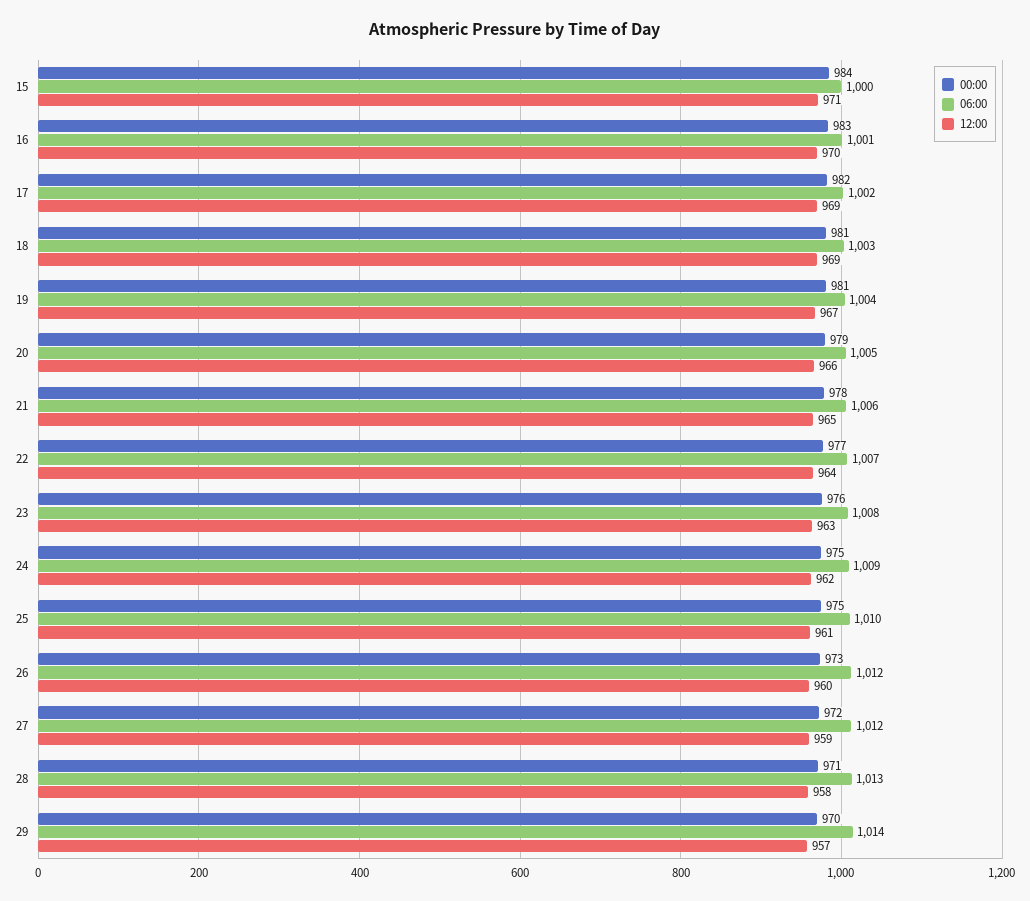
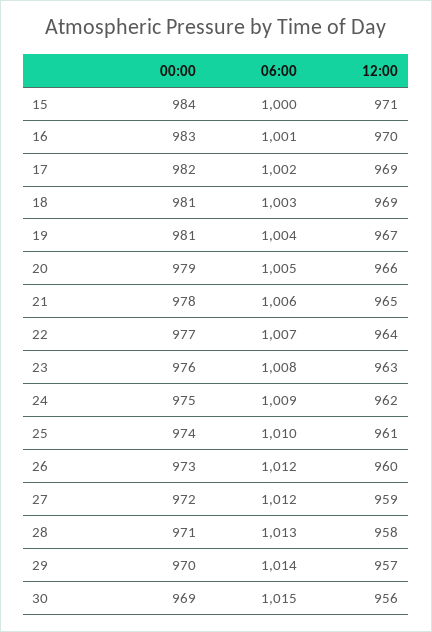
00:00, 25: 975 -> 974
00:00, 30: none -> 969
06:00, 30: none -> 1015
12:00, 30: none -> 956

